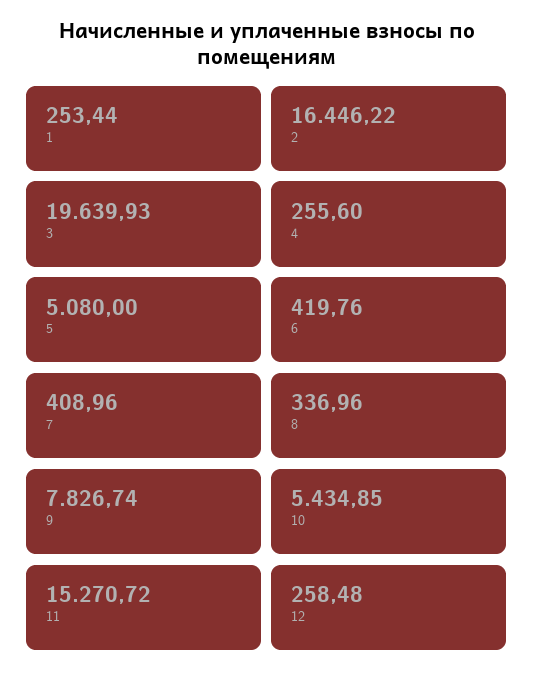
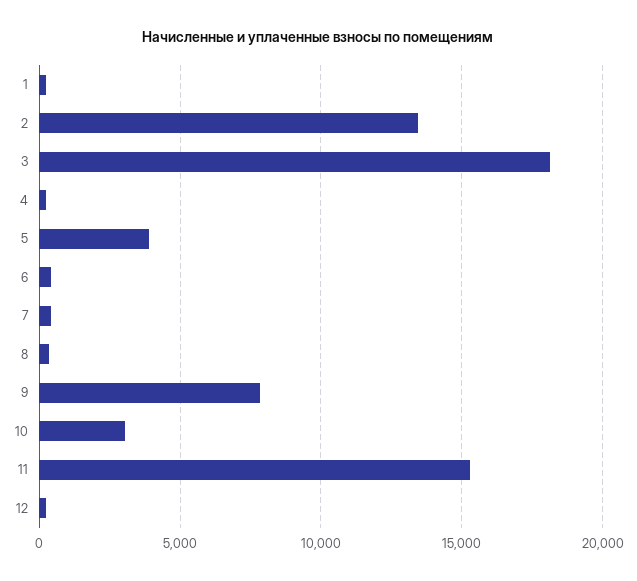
2: 16446.22 -> 13500
3: 19639.93 -> 18000
5: 5080 -> 4000
10: 5434.85 -> 3000

